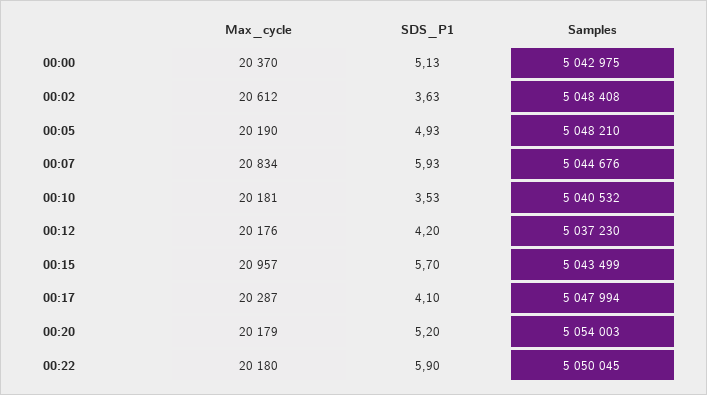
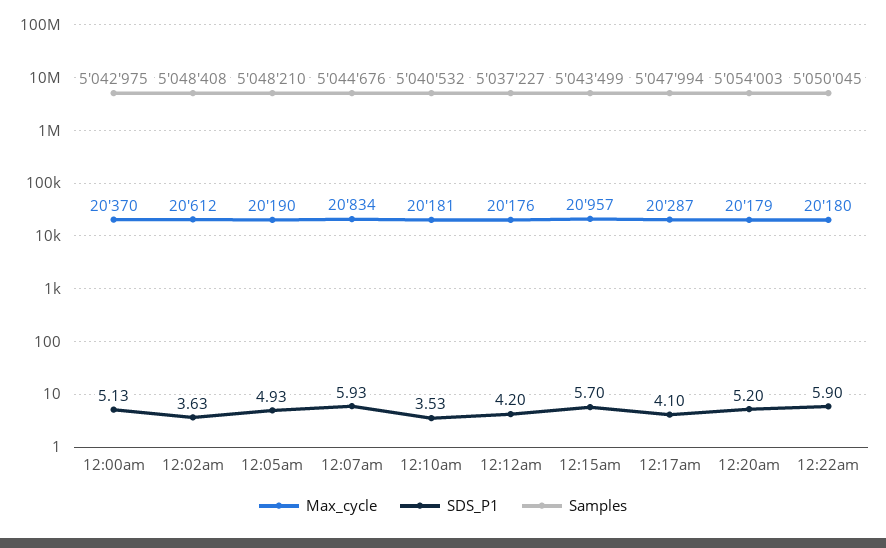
Samples, 00:12: 5037230 -> 5037227

